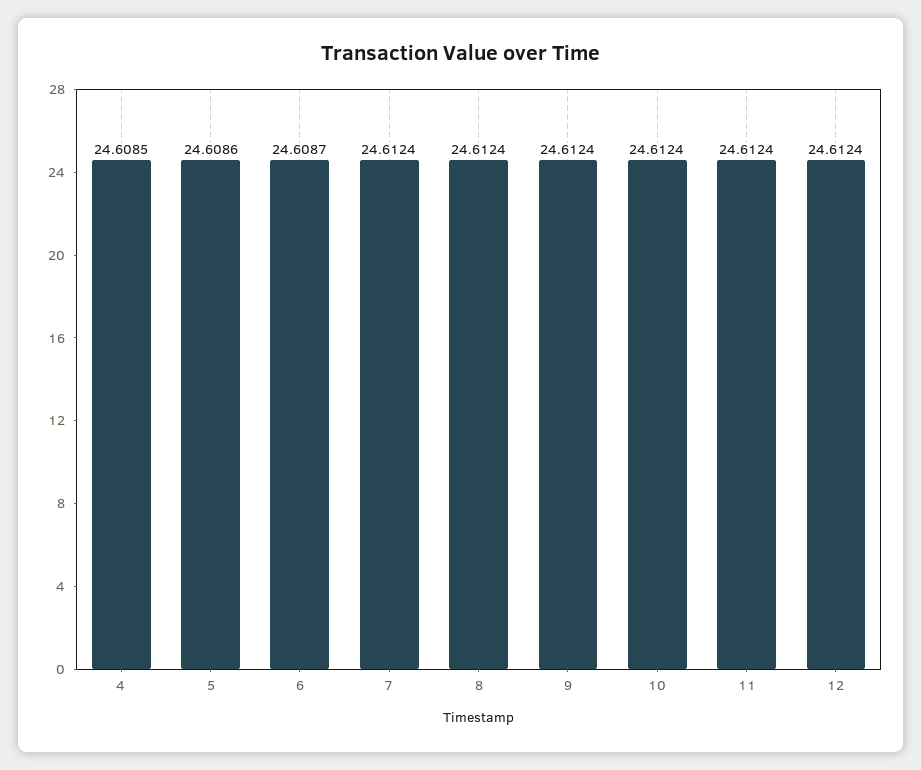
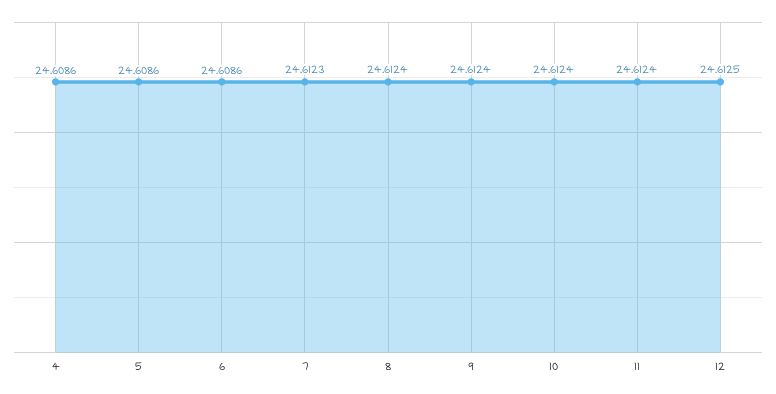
4: 24.6085 -> 24.6086
6: 24.6087 -> 24.6086
7: 24.6124 -> 24.6123
12: 24.6124 -> 24.6125

